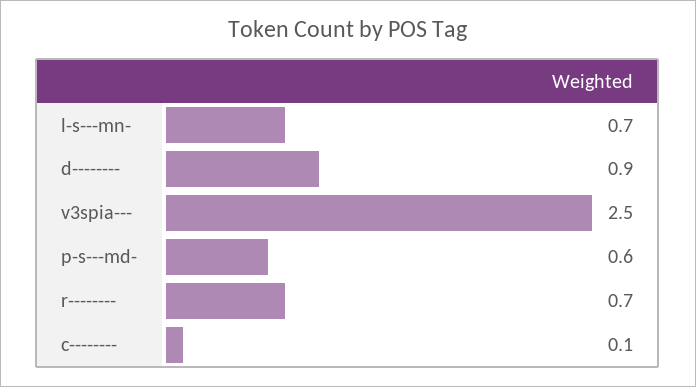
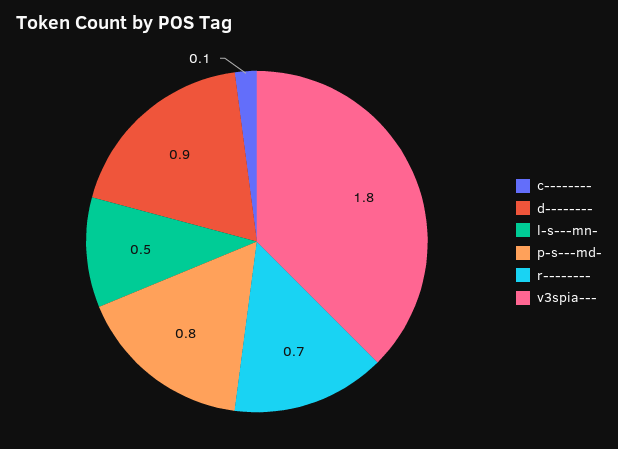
l-s---mn-: 0.7 -> 0.5
v3spia---: 2.5 -> 1.8
p-s---md-: 0.6 -> 0.8

